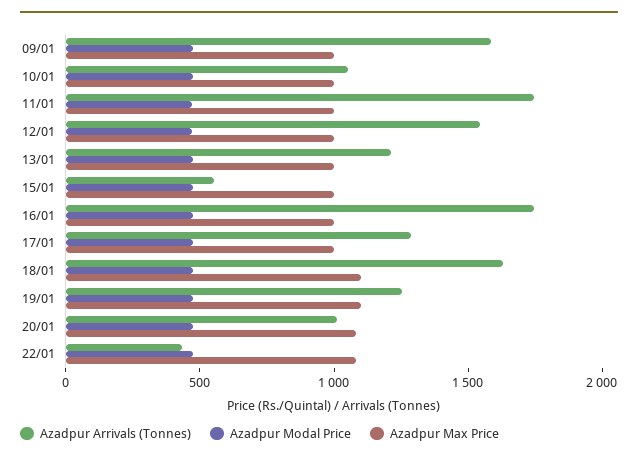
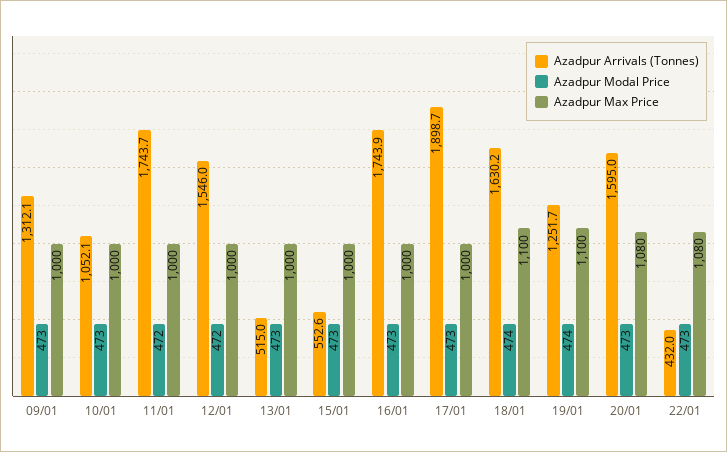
Azadpur Arrivals (Tonnes), 09/01: 1600 -> 1312.1
Azadpur Arrivals (Tonnes), 13/01: 1200 -> 515
Azadpur Arrivals (Tonnes), 17/01: 1300 -> 1898.7
Azadpur Arrivals (Tonnes), 20/01: 1000 -> 1595

